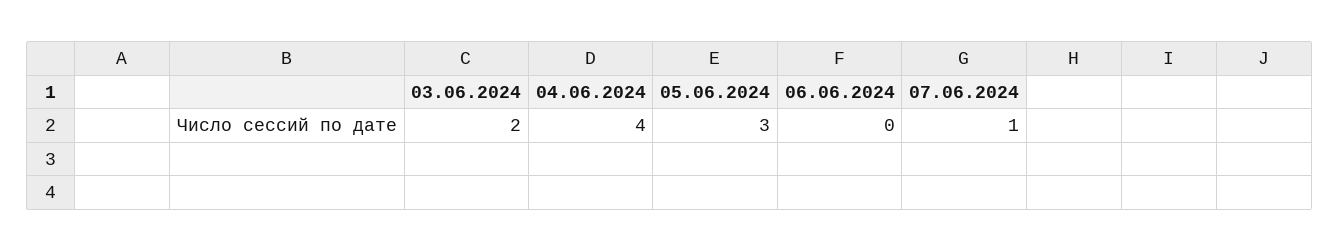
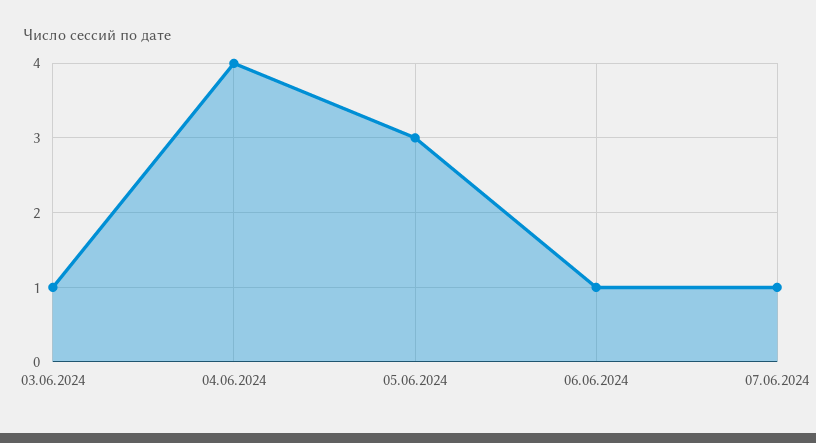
03.06.2024: 2 -> 1
06.06.2024: 0 -> 1

